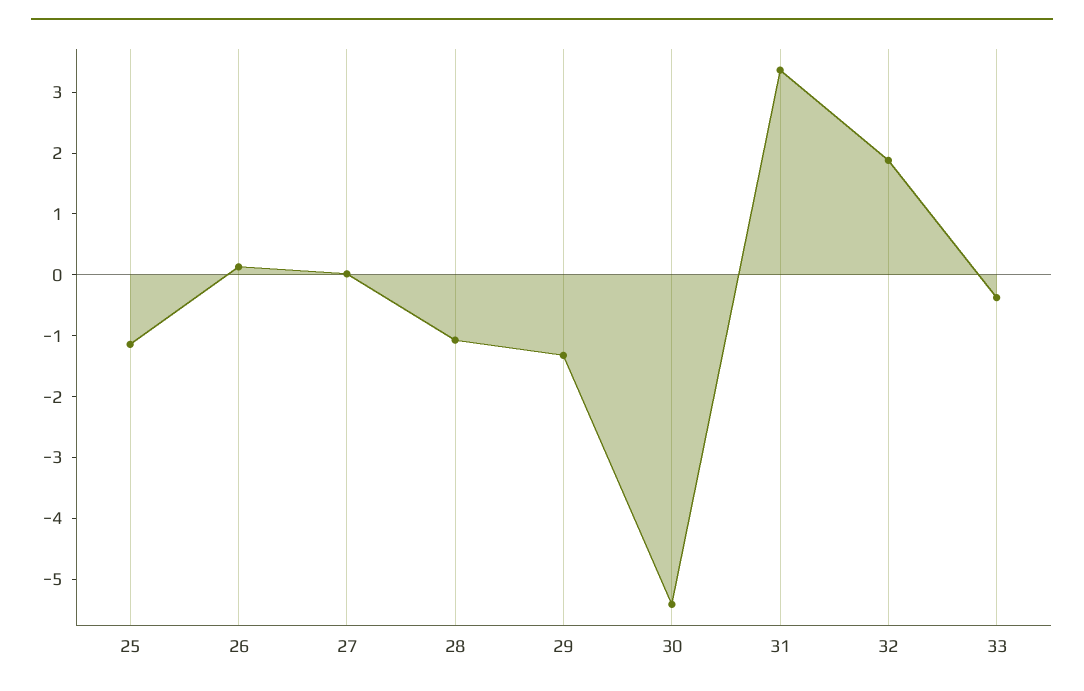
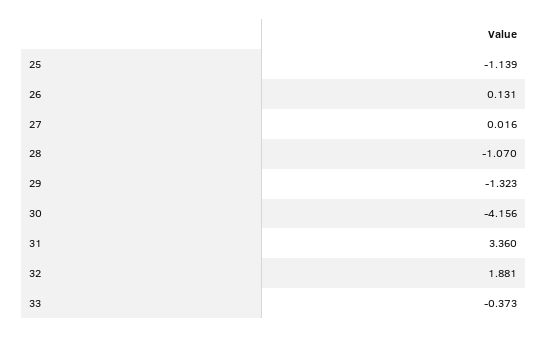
30: -5.4 -> -4.156

